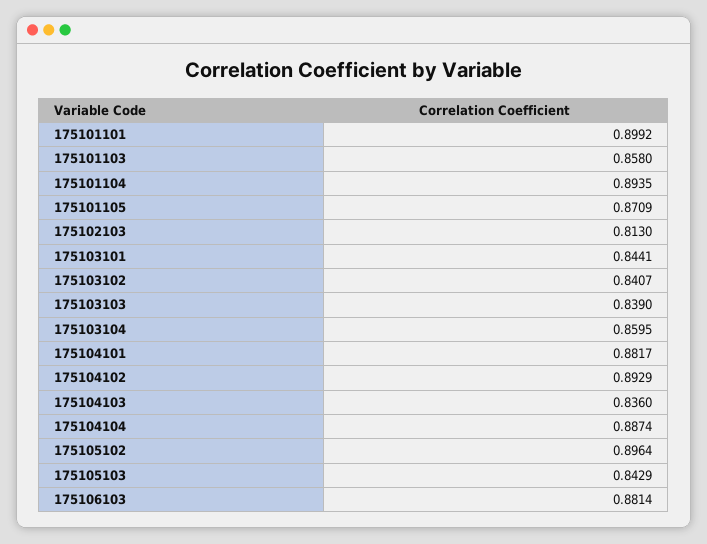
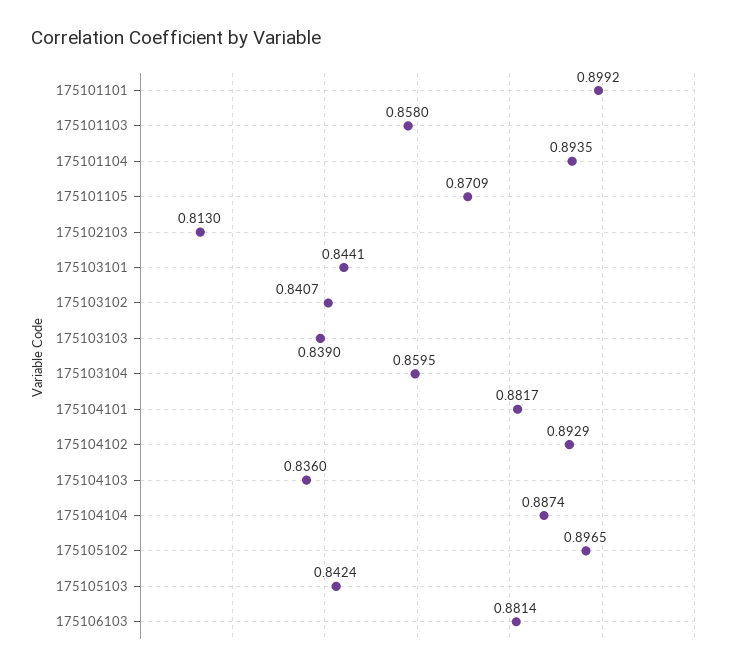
175105102: 0.8964 -> 0.8965
175105103: 0.8429 -> 0.8424

